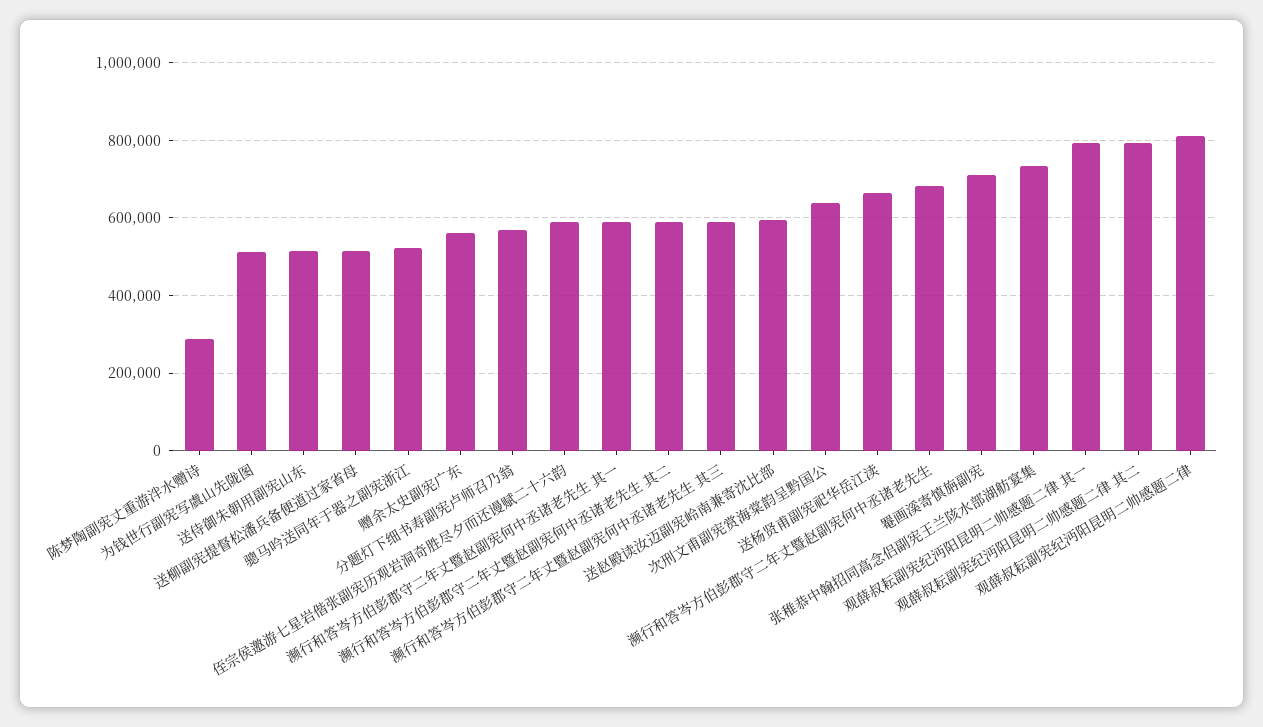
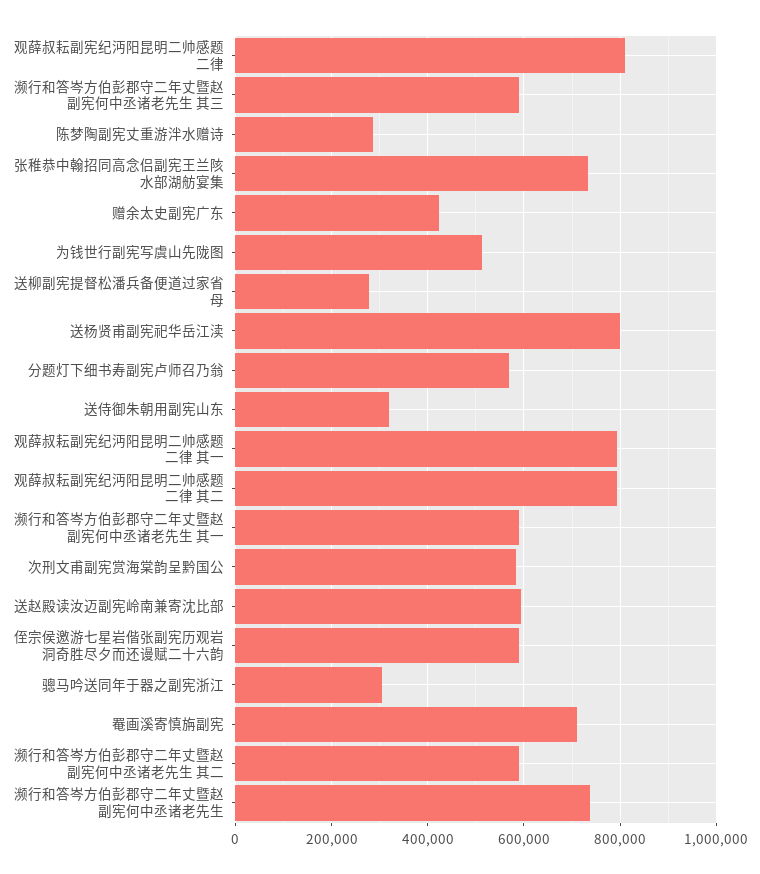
送侍御朱朝用副宪山东: 520000 -> 320000
送柳副宪提督松潘兵备便道过家省母: 520000 -> 280000
骢马吟送同年于器之副宪浙江: 520000 -> 300000
赠余太史副宪广东: 560000 -> 420000
次刑文甫副宪赏海棠韵呈黔国公: 640000 -> 580000
送杨贤甫副宪祀华岳江渎: 660000 -> 800000
濒行和答岑方伯彭郡守二年丈暨赵副宪何中丞诸老先生: 680000 -> 740000

